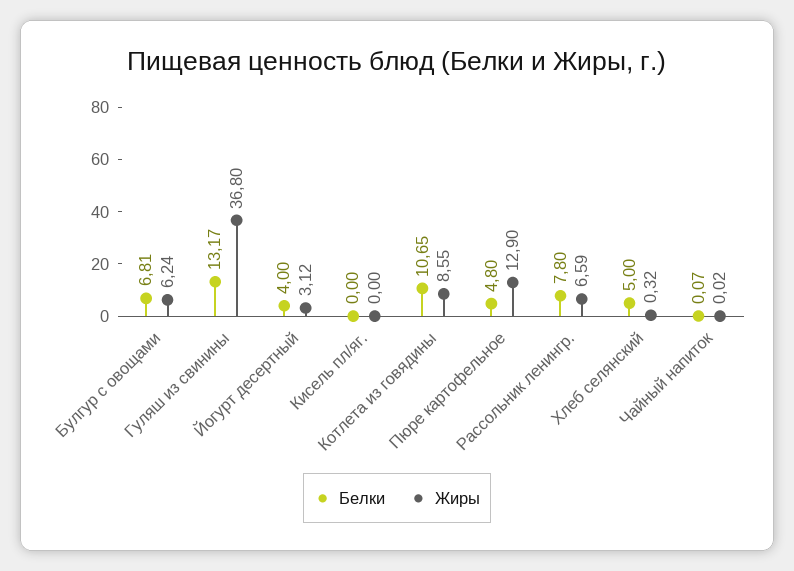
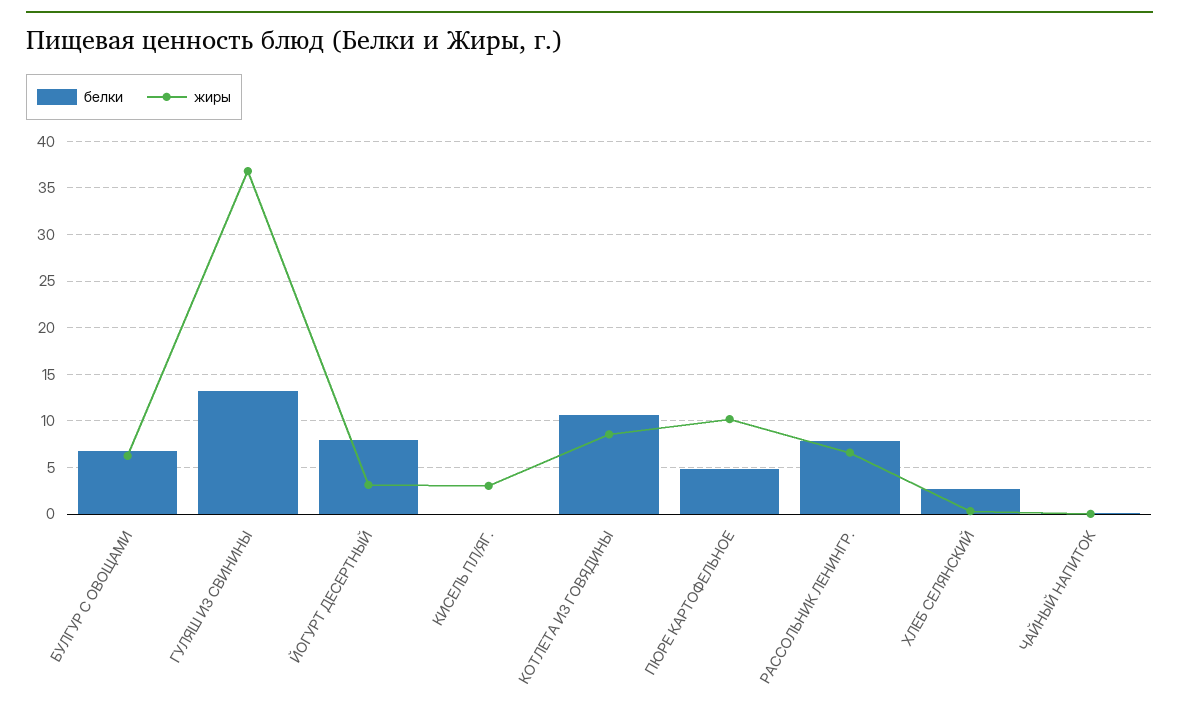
Белки, Йогурт десертный: 4 -> 8
Жиры, Кисель пл/яг.: 0 -> 3
Жиры, Пюре картофельное: 12.9 -> 10
Белки, Хлеб селянский: 5 -> 3

